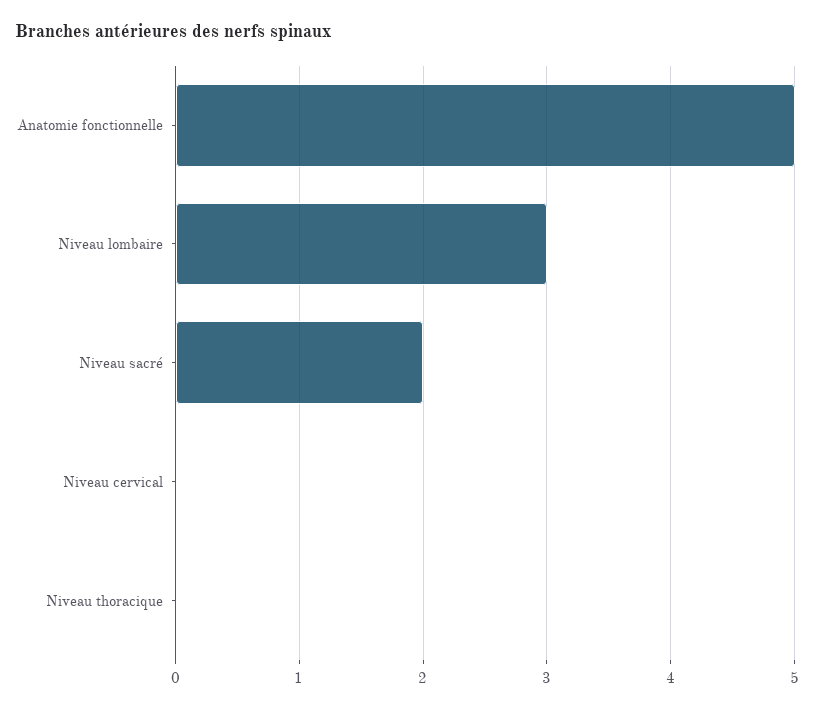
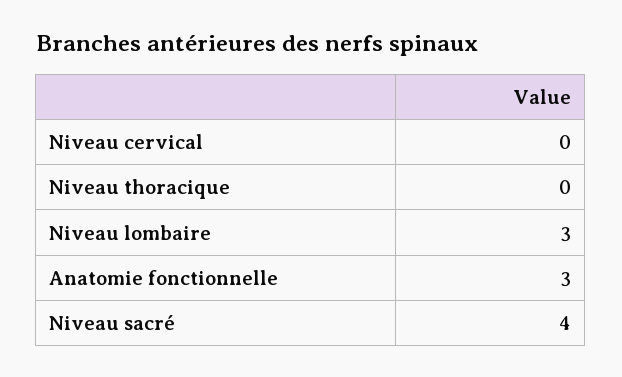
Anatomie fonctionnelle: 5 -> 3
Niveau sacré: 2 -> 4

